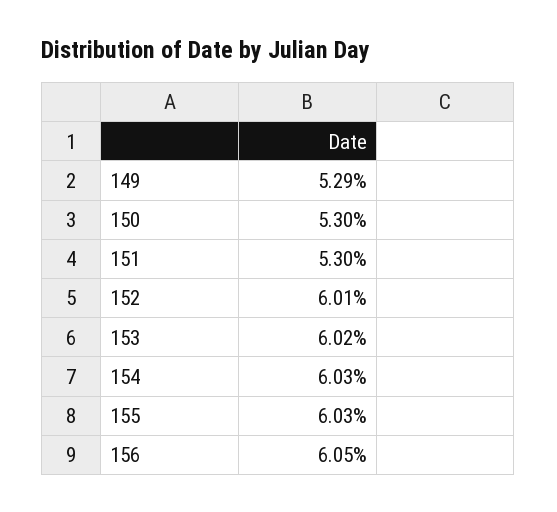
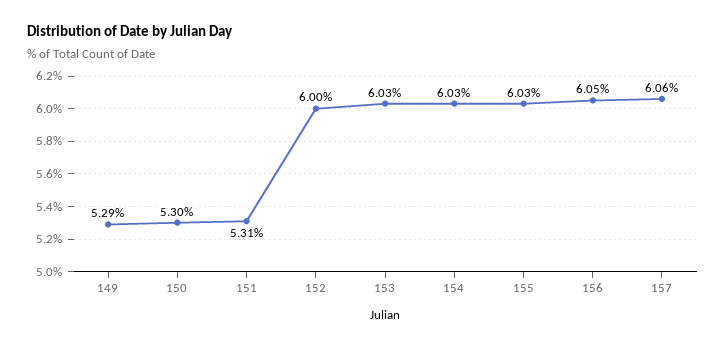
151: 5.3 -> 5.31
152: 6.01 -> 6
153: 6.02 -> 6.03
157: none -> 6.06

